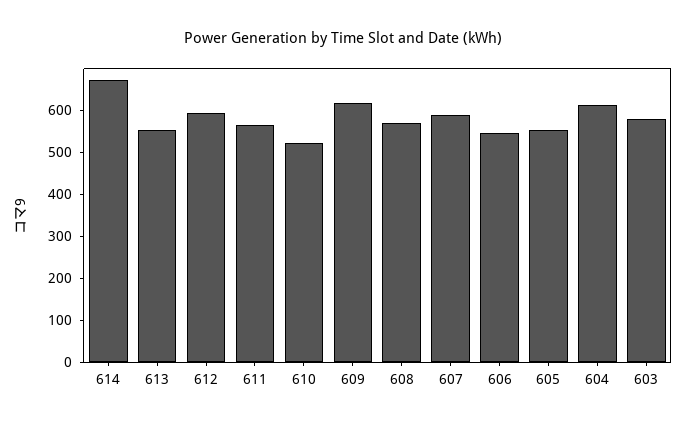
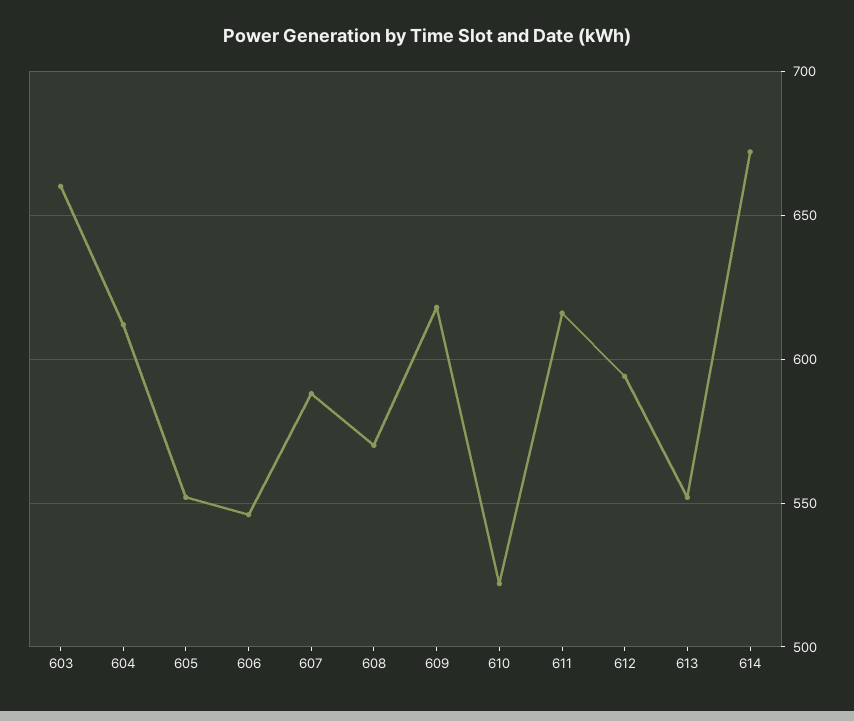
611: 560 -> 615
603: 580 -> 660

